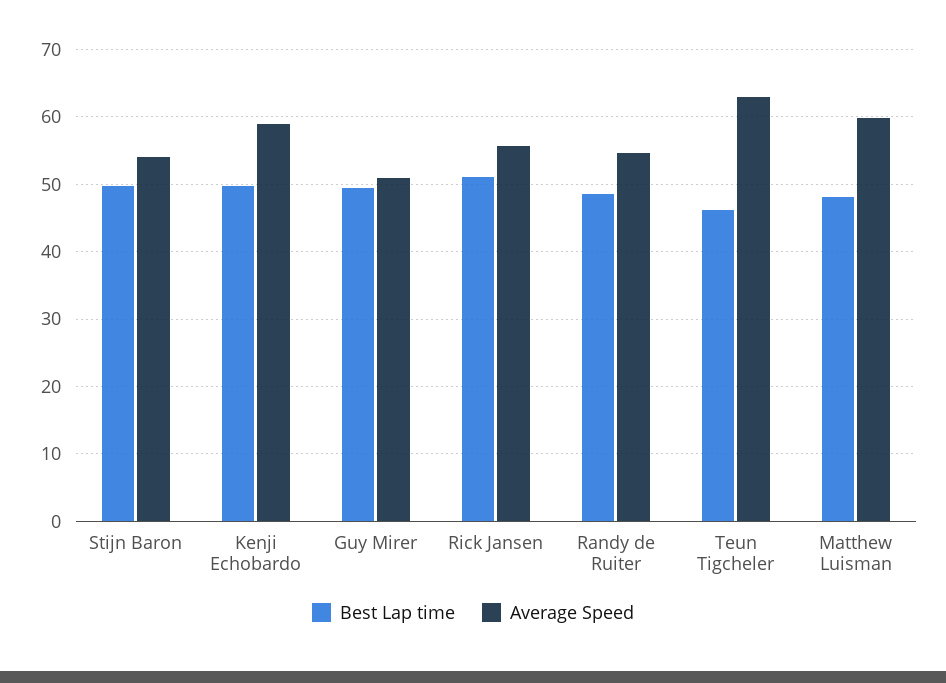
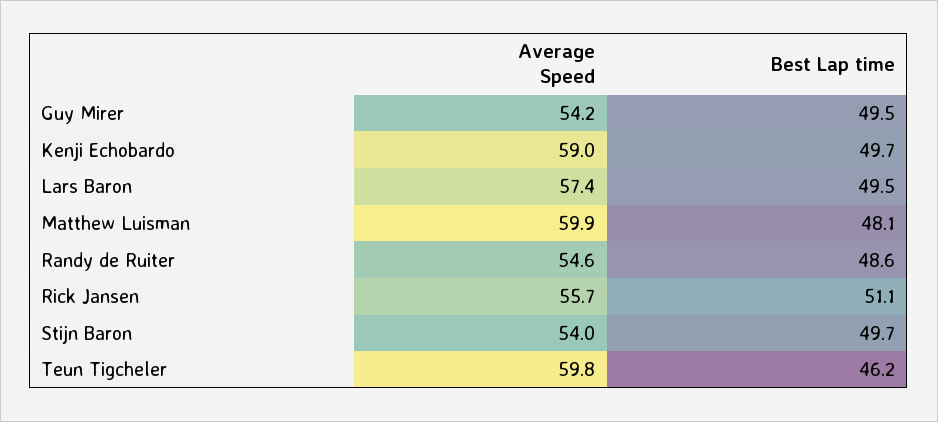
Average Speed, Guy Mirer: 51 -> 54.2
Average Speed, Teun Tigcheler: 63 -> 59.8
Average Speed, Lars Baron: none -> 57.4
Best Lap time, Lars Baron: none -> 49.5

